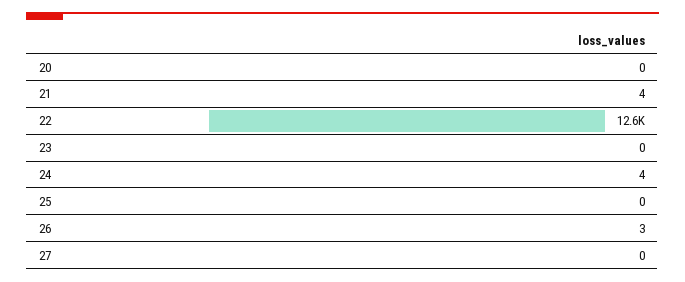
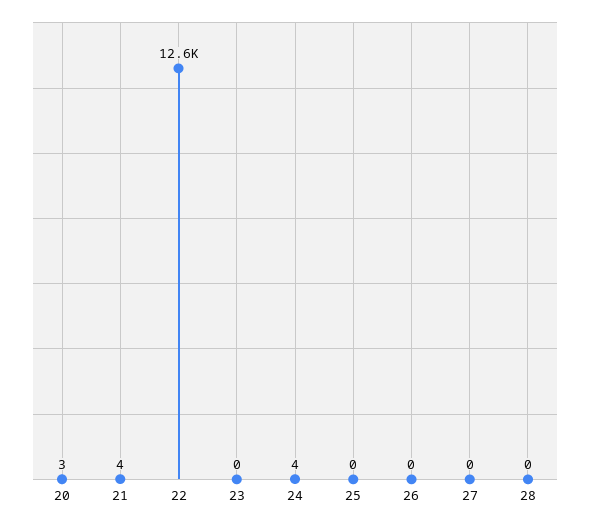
20: 0 -> 3
26: 3 -> 0
28: none -> 0

